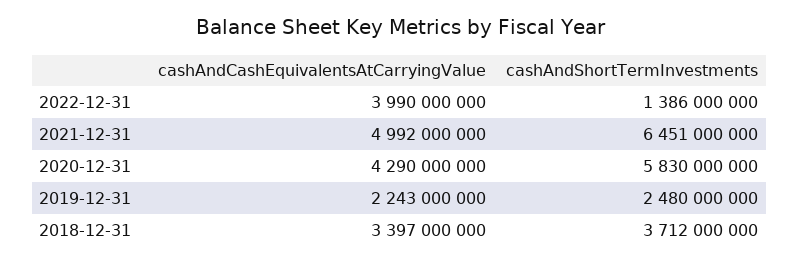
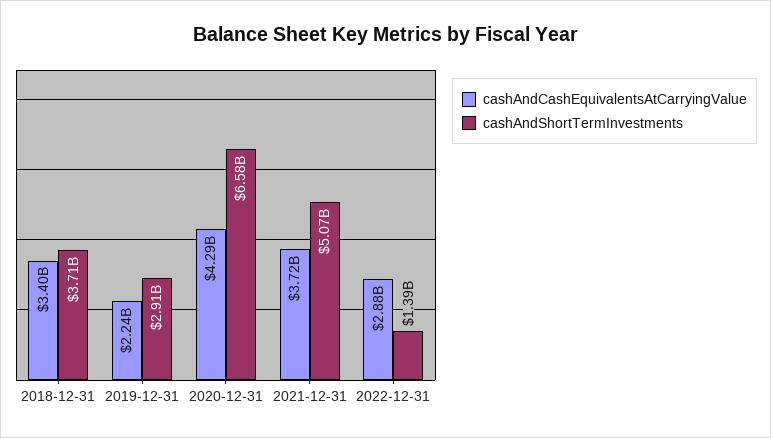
cashAndCashEquivalentsAtCarryingValue, 2022-12-31: 3990000000 -> 2880000000
cashAndCashEquivalentsAtCarryingValue, 2021-12-31: 4992000000 -> 3720000000
cashAndShortTermInvestments, 2021-12-31: 6451000000 -> 5070000000
cashAndShortTermInvestments, 2020-12-31: 5830000000 -> 6580000000
cashAndShortTermInvestments, 2019-12-31: 2480000000 -> 2910000000

